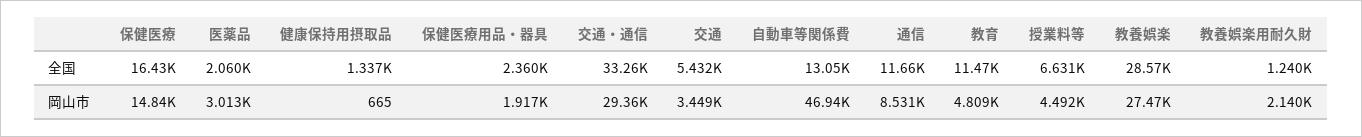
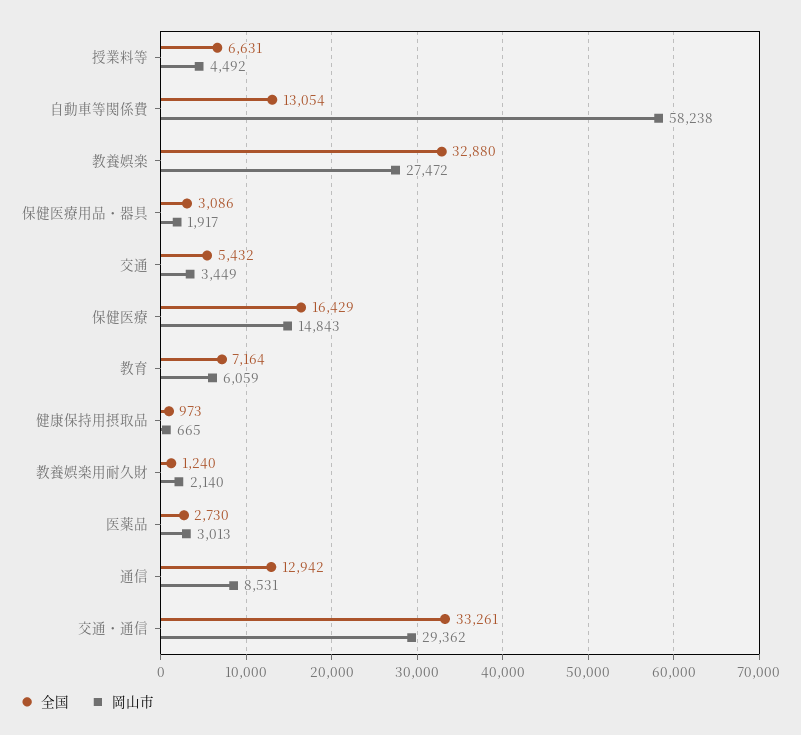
全国, 医薬品: 2060 -> 2730
全国, 健康保持用摂取品: 1337 -> 973
全国, 保健医療用品・器具: 2360 -> 3086
全国, 通信: 11660 -> 12942
全国, 教育: 11470 -> 7164
全国, 教養娯楽: 28570 -> 32880
岡山市, 自動車等関係費: 46940 -> 58238
岡山市, 教育: 4809 -> 6059

